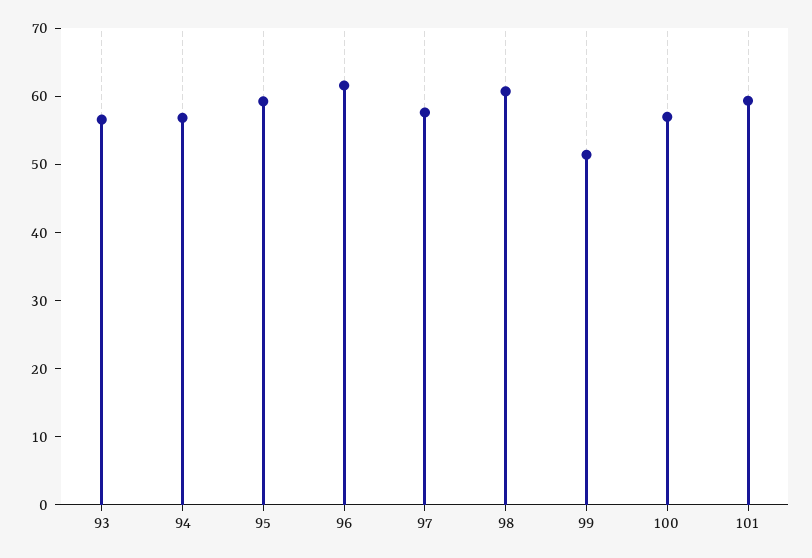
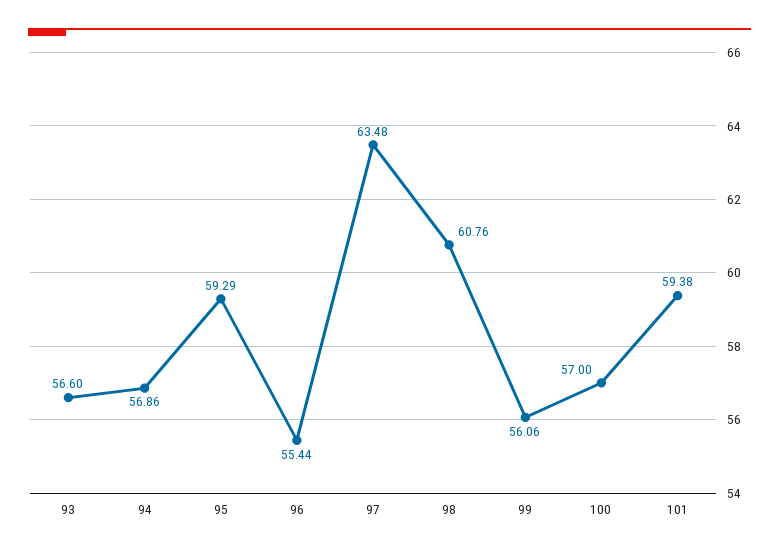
96: 62 -> 55.44
97: 58 -> 63.48
99: 52 -> 56.06

